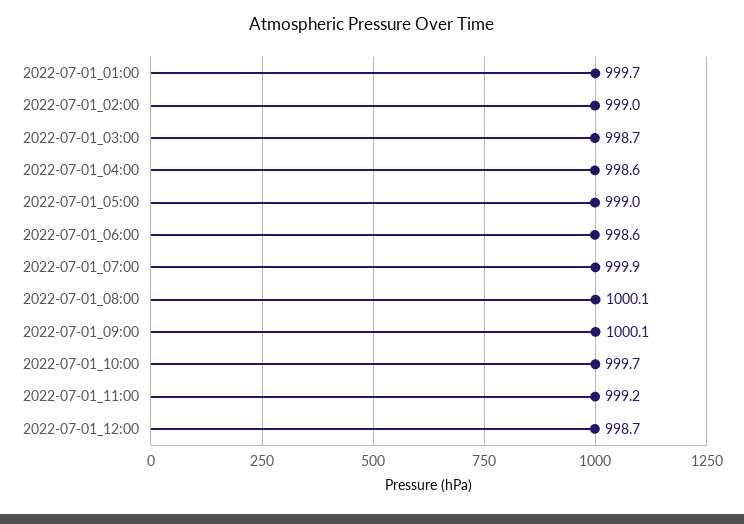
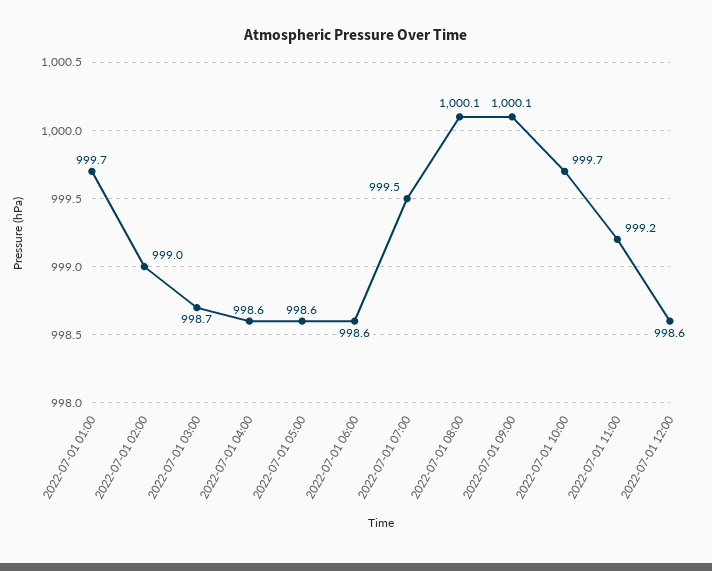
2022-07-01_05:00: 999 -> 998.6
2022-07-01_07:00: 999.9 -> 999.5
2022-07-01_12:00: 998.7 -> 998.6

